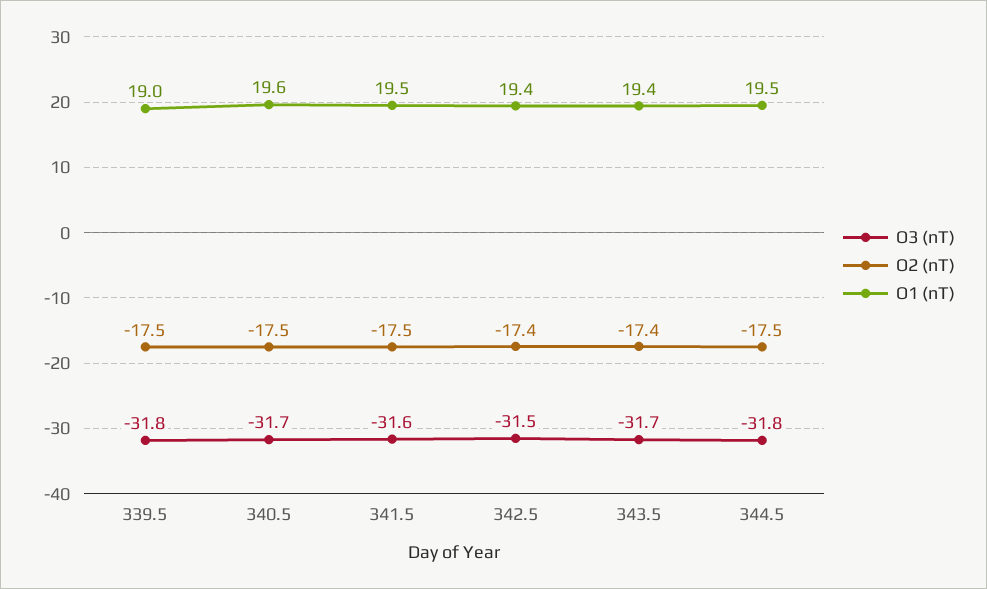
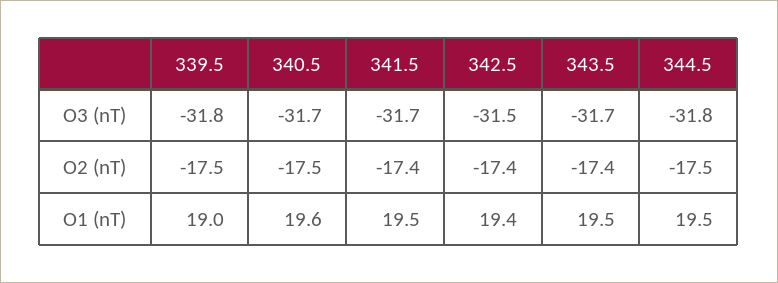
O3 (nT), 341.5: -31.6 -> -31.7
O2 (nT), 341.5: -17.5 -> -17.4
O1 (nT), 343.5: 19.4 -> 19.5

